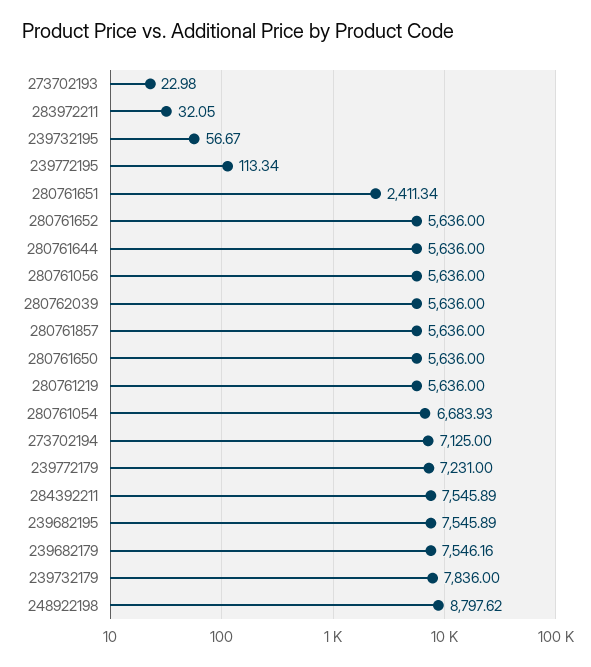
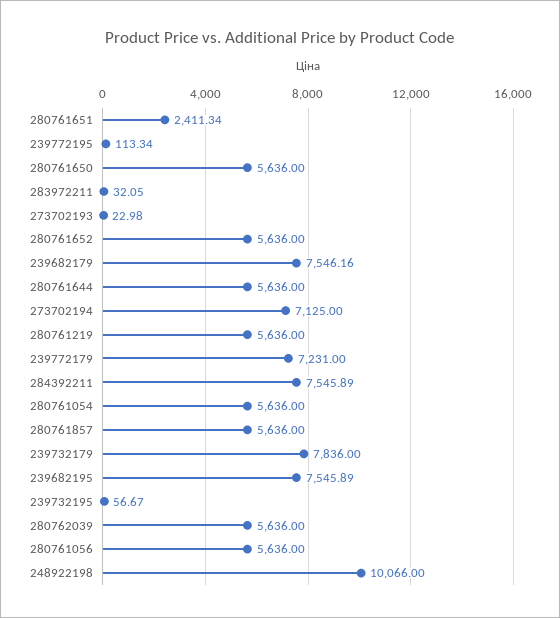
280761054: 6683.93 -> 5636
248922198: 8797.62 -> 10066

